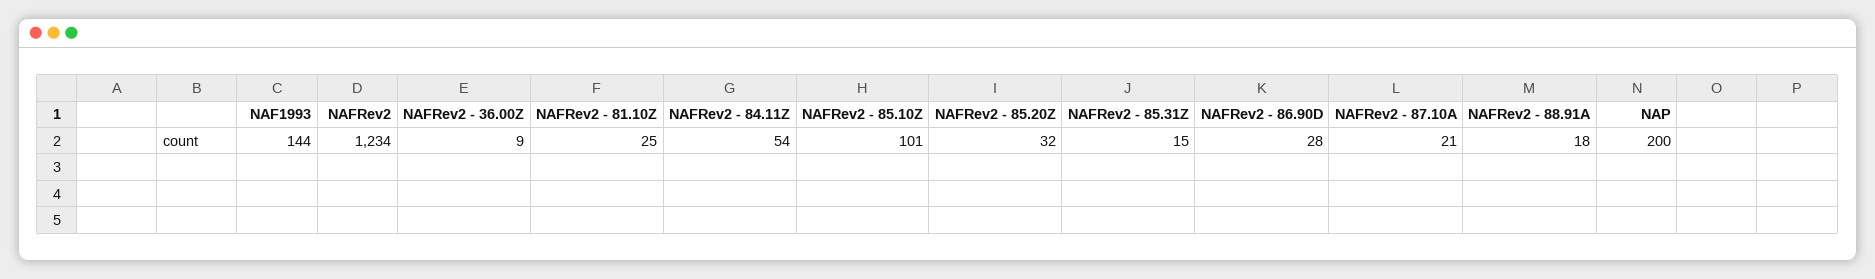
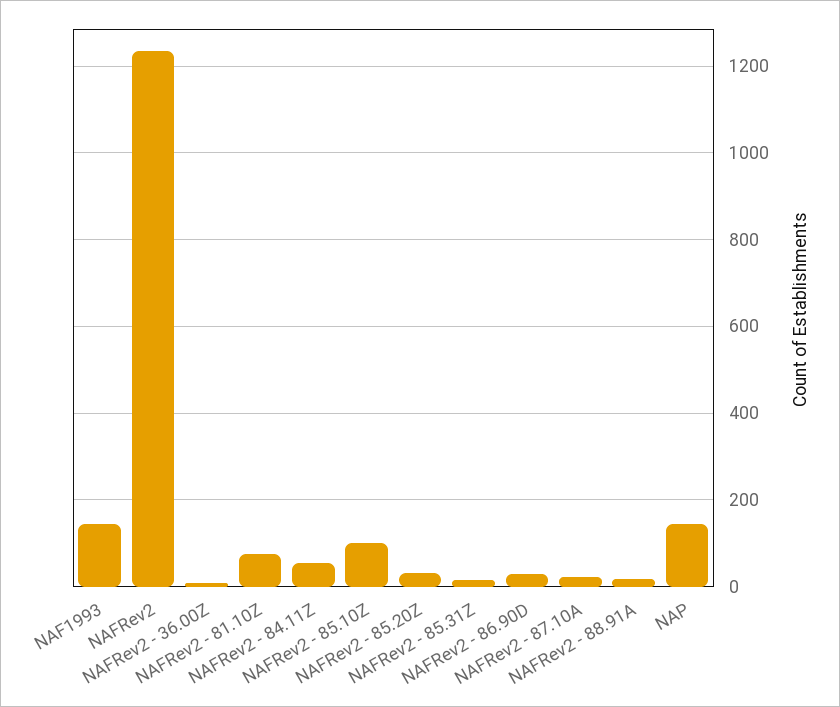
NAFRev2 - 81.10Z: 25 -> 80
NAP: 200 -> 140

